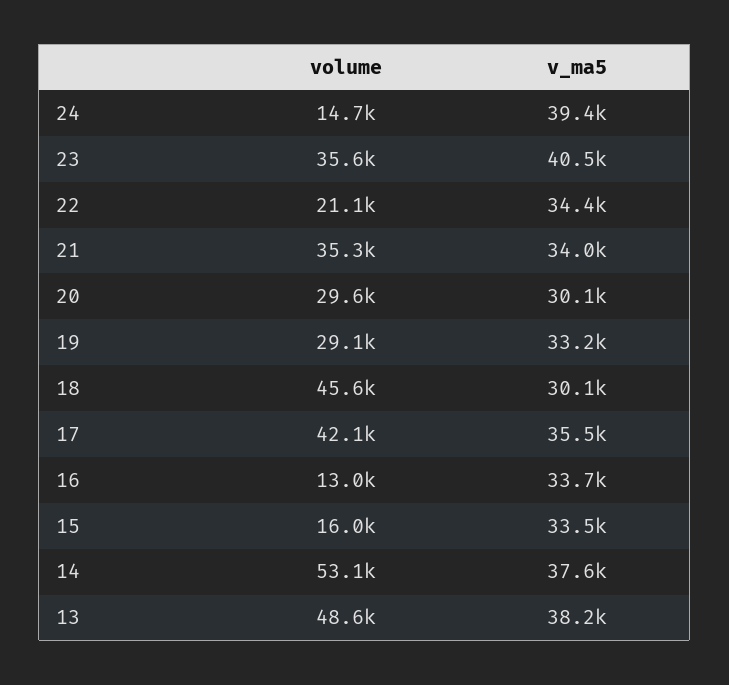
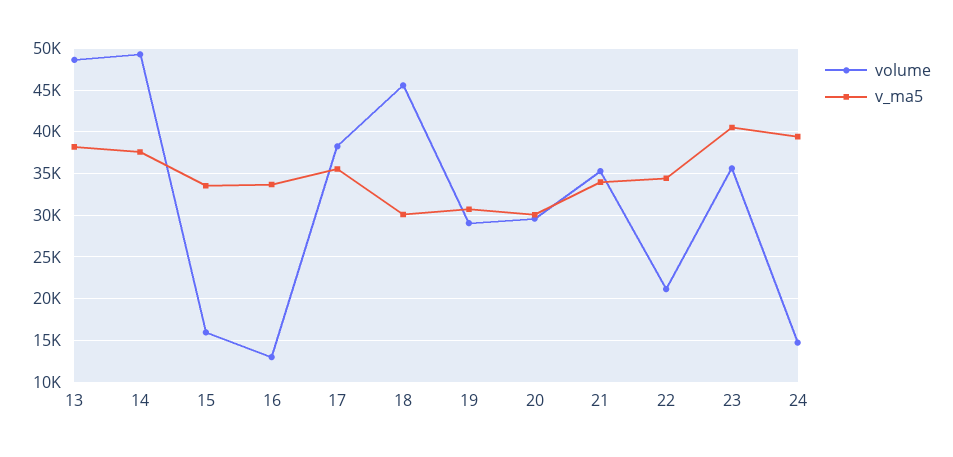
v_ma5, 19: 33200 -> 31000
volume, 17: 42100 -> 38000
volume, 14: 53100 -> 49000

